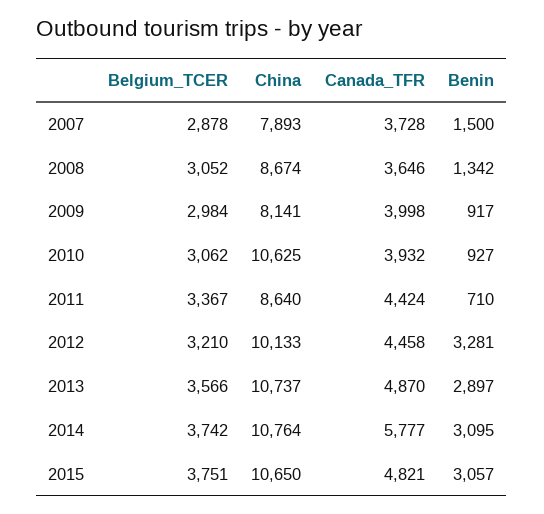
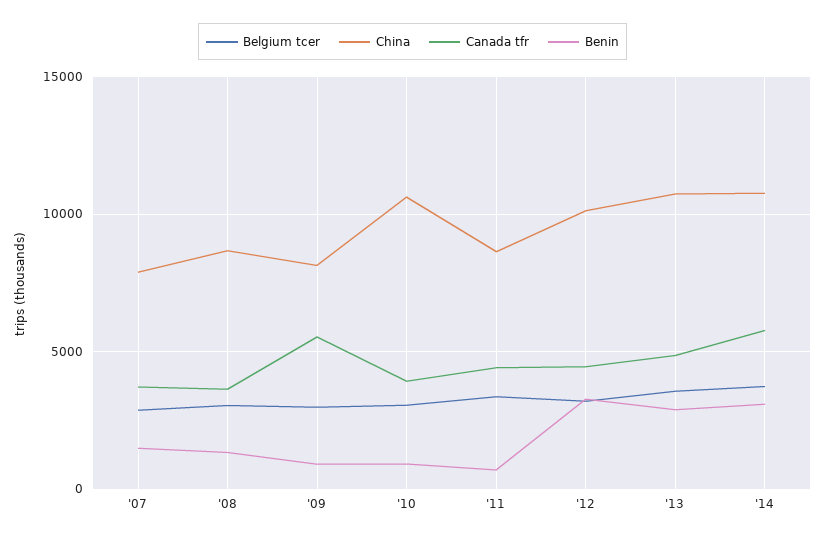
Canada_TFR, 2009: 3998 -> 5500
Belgium_TCER, 2015: 3751 -> none
China, 2015: 10650 -> none
Canada_TFR, 2015: 4821 -> none
Benin, 2015: 3057 -> none

